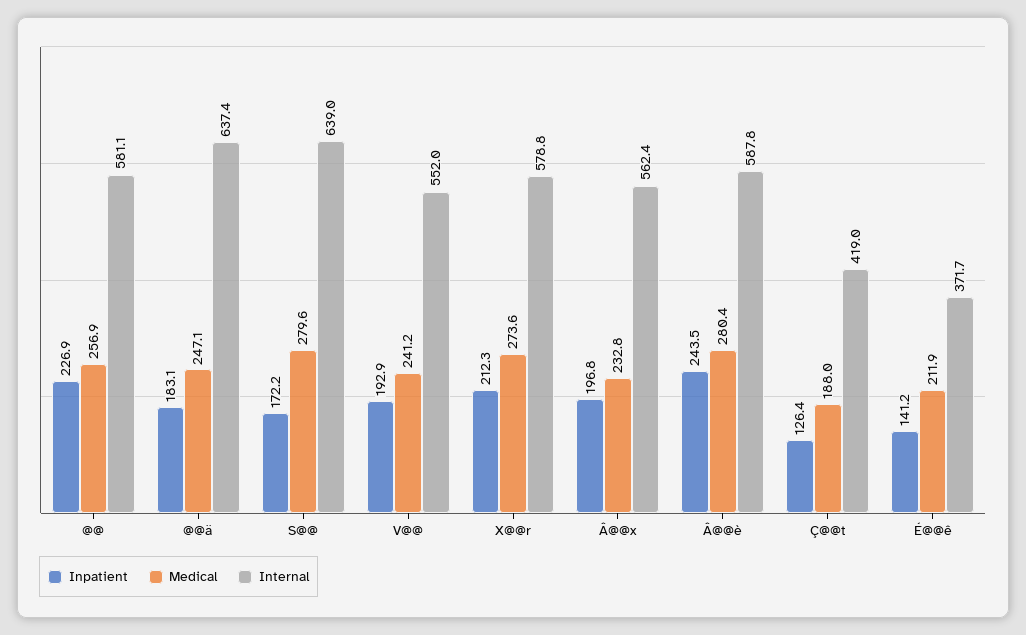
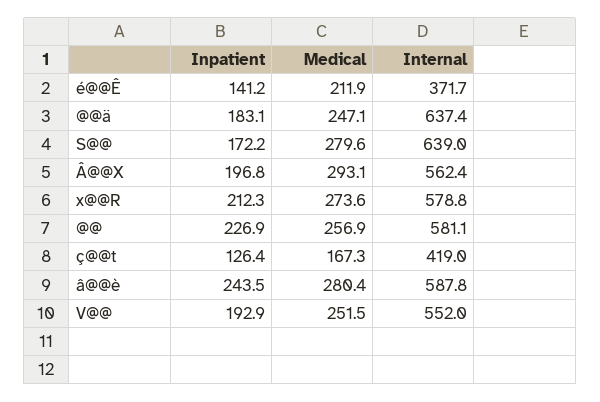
Medical, V@@: 241.2 -> 251.5
Medical, Â@@x: 232.8 -> 293.1
Medical, Ç@@t: 188 -> 167.3

